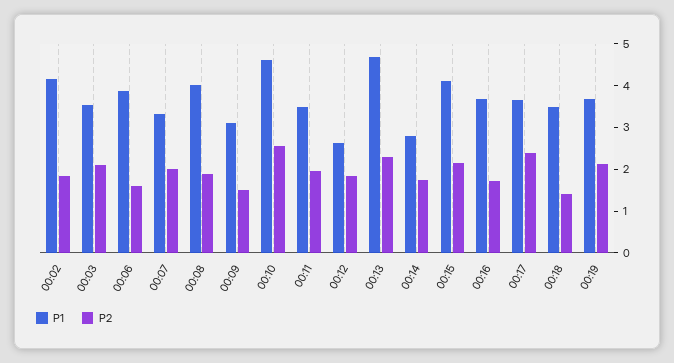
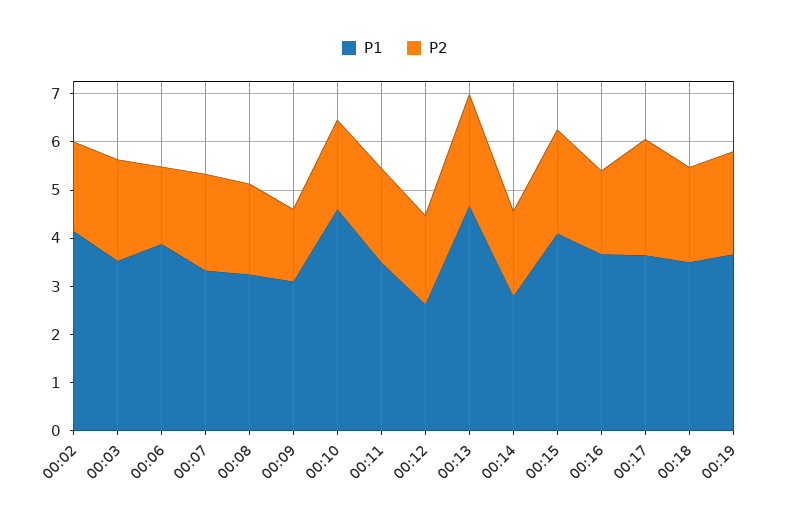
P1, 00:08: 4 -> 3.2
P2, 00:10: 2.6 -> 1.8
P2, 00:18: 1.4 -> 2

